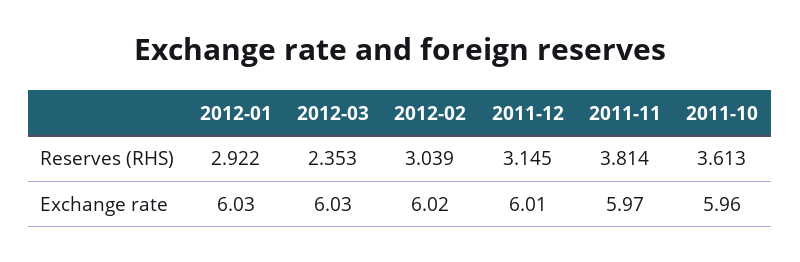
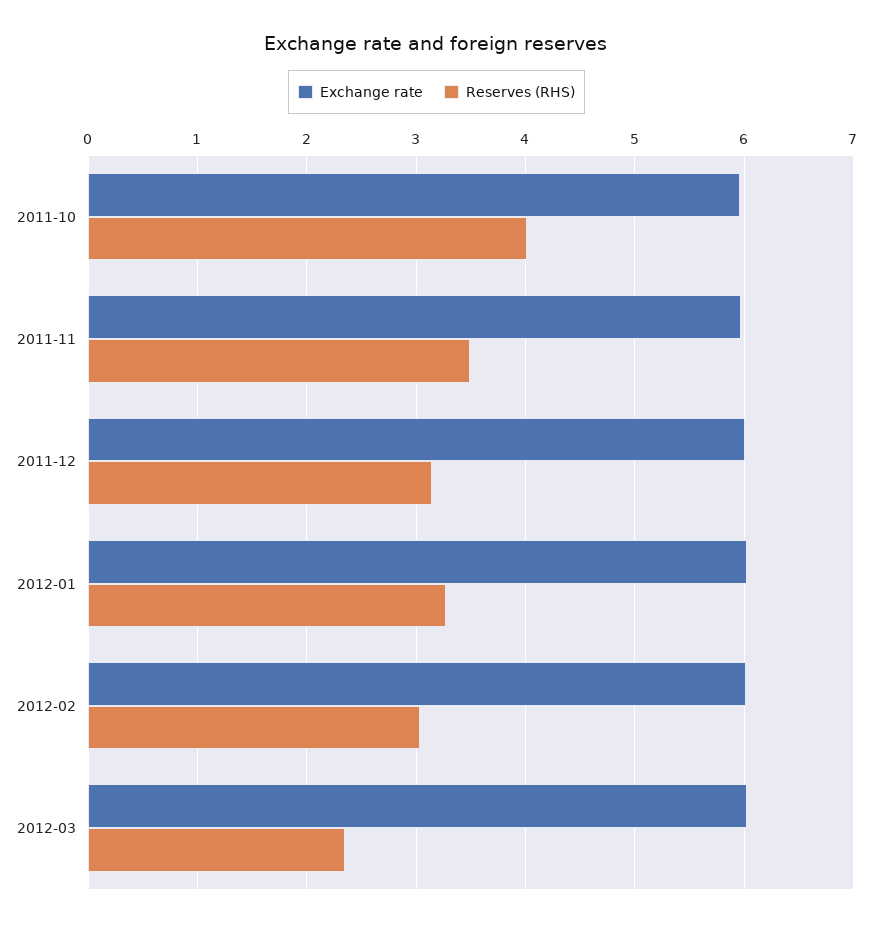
Reserves (RHS), 2012-01: 2.922 -> 3.3
Reserves (RHS), 2011-11: 3.814 -> 3.5
Reserves (RHS), 2011-10: 3.613 -> 4

